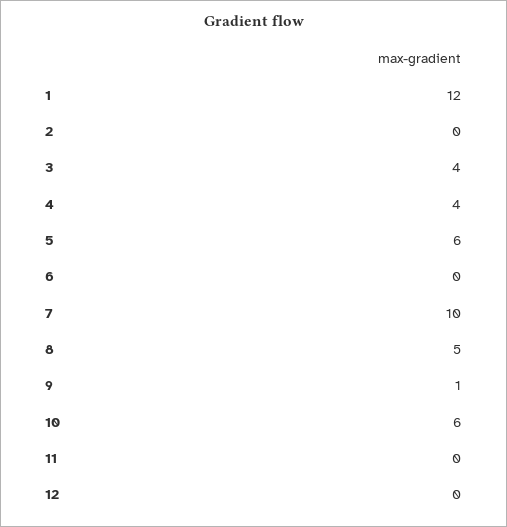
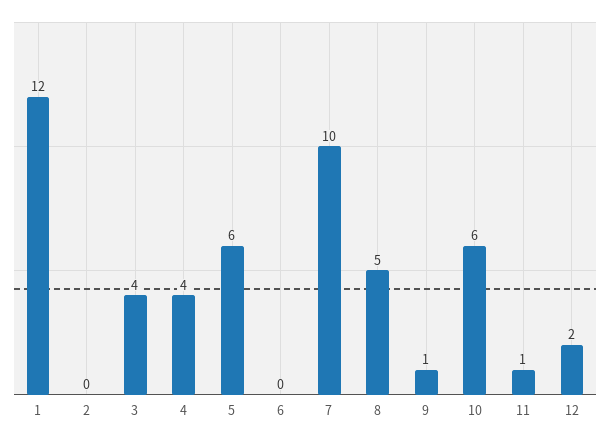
11: 0 -> 1
12: 0 -> 2

